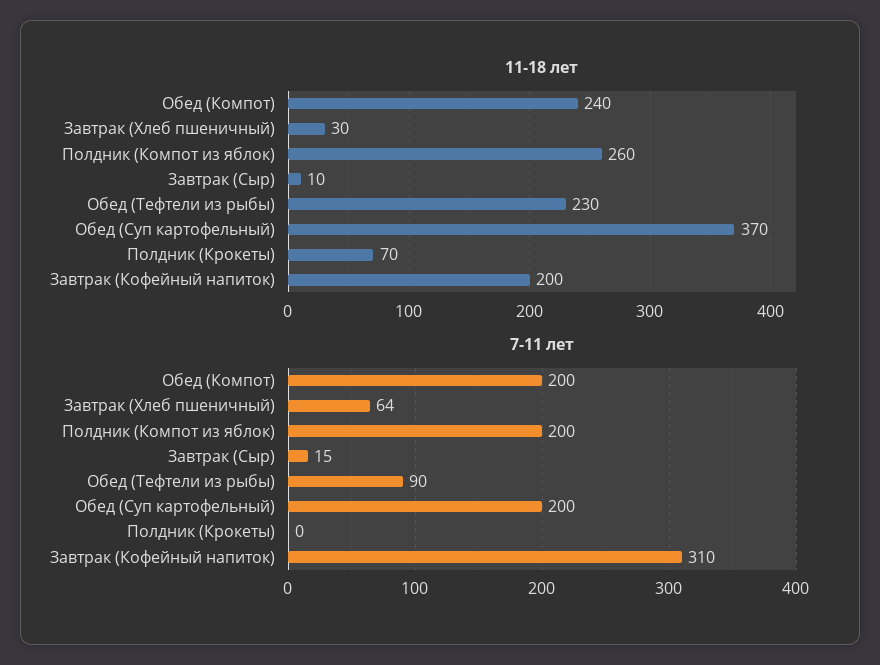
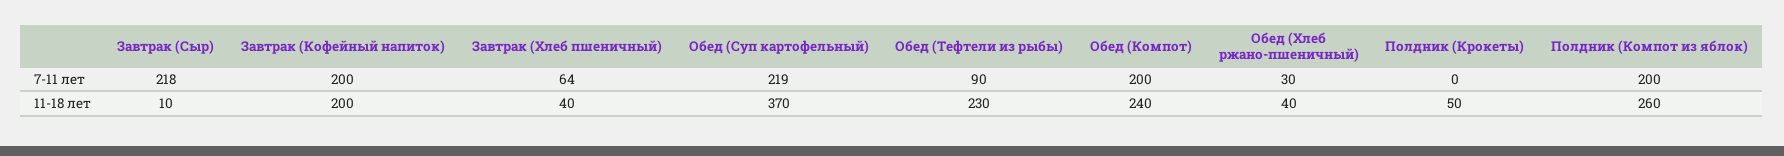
11-18 лет, Завтрак (Хлеб пшеничный): 30 -> 40
11-18 лет, Полдник (Крокеты): 70 -> 50
7-11 лет, Завтрак (Сыр): 15 -> 218
7-11 лет, Обед (Суп картофельный): 200 -> 219
7-11 лет, Завтрак (Кофейный напиток): 310 -> 200
7-11 лет, Обед (Хлеб ржано-пшеничный): none -> 30
11-18 лет, Обед (Хлеб ржано-пшеничный): none -> 40

